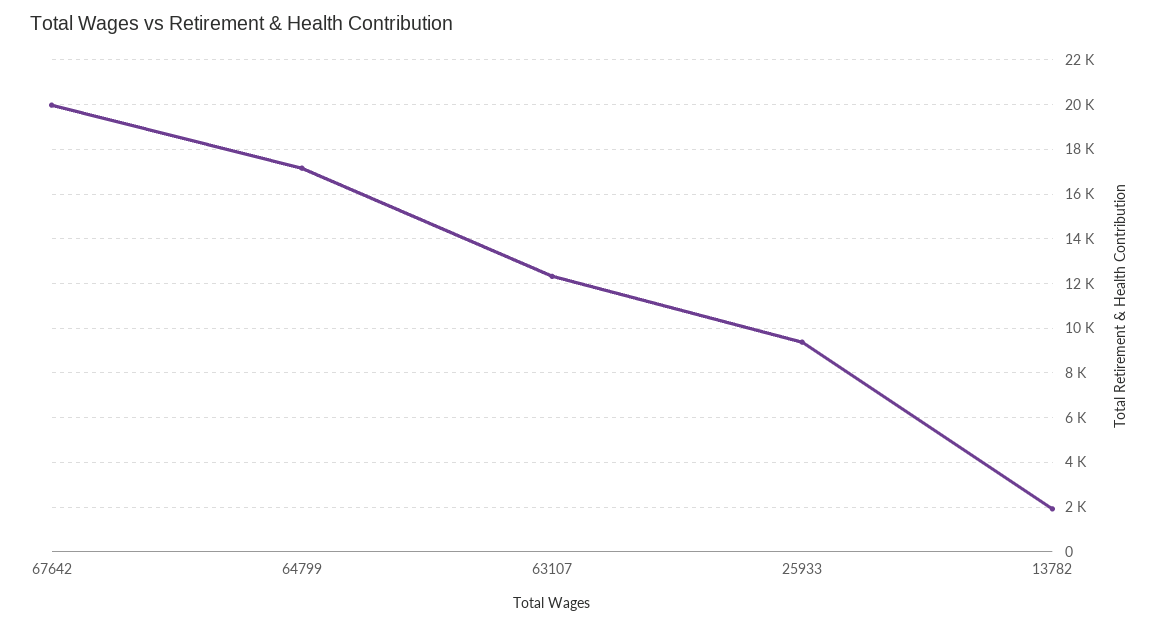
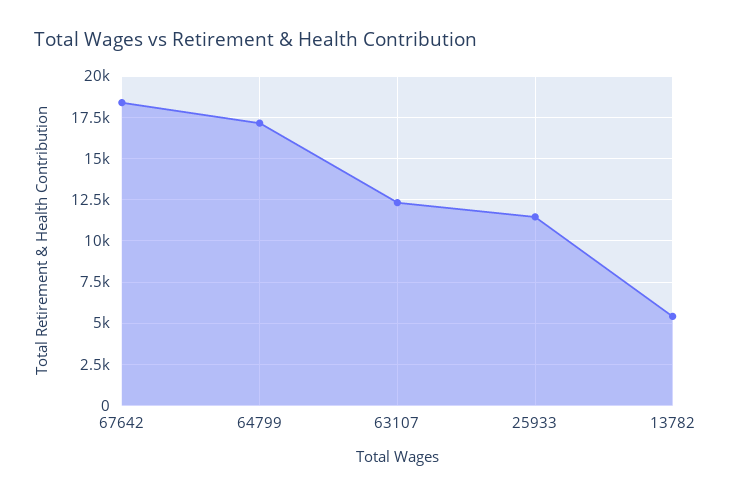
67642: 20000 -> 18500
25933: 9500 -> 11500
13782: 2000 -> 5500

